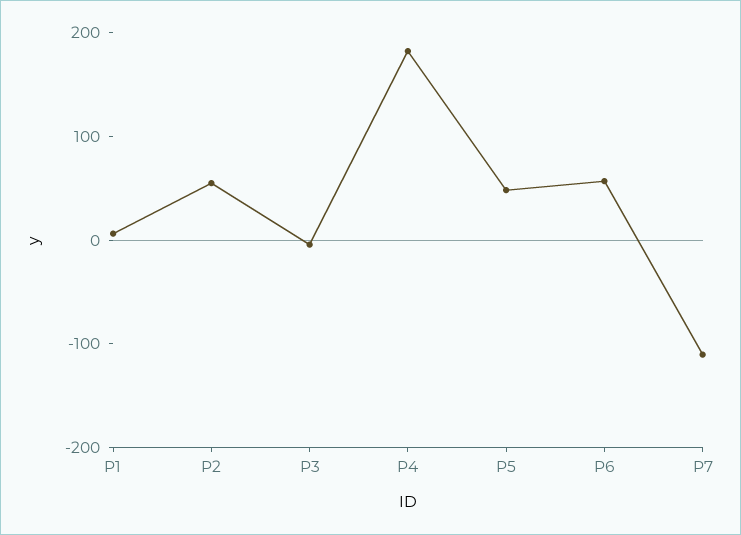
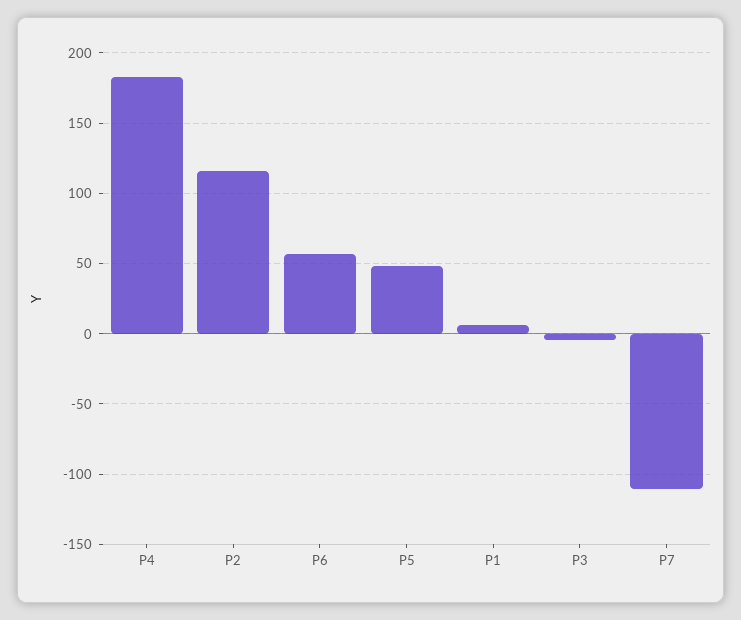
P2: 60 -> 115

